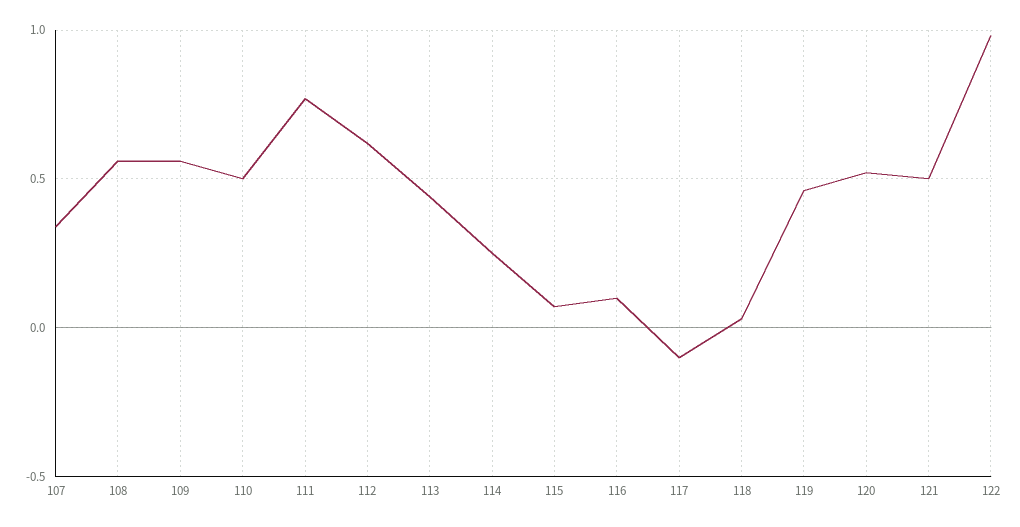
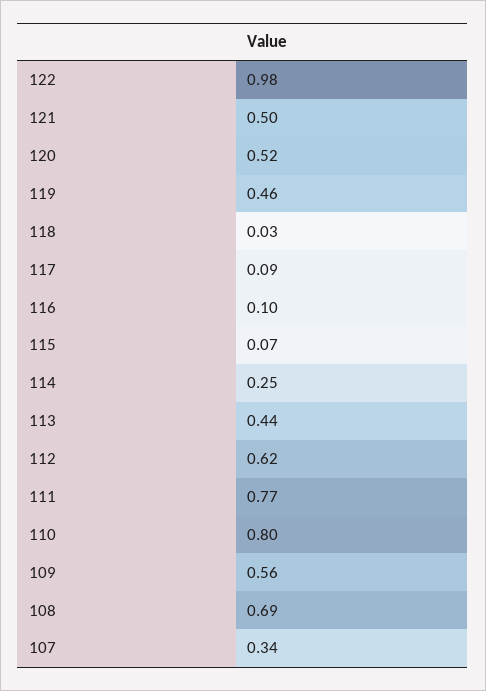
108: 0.55 -> 0.69
110: 0.5 -> 0.8
117: -0.1 -> 0.09

